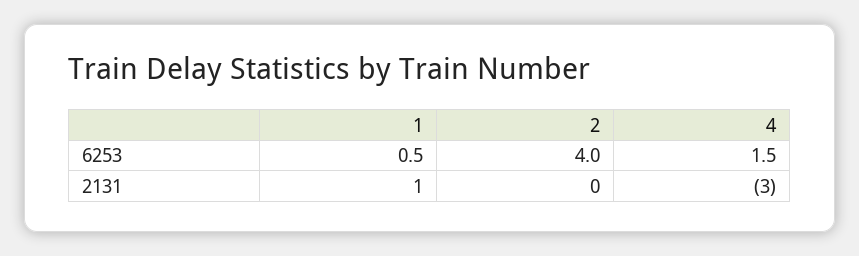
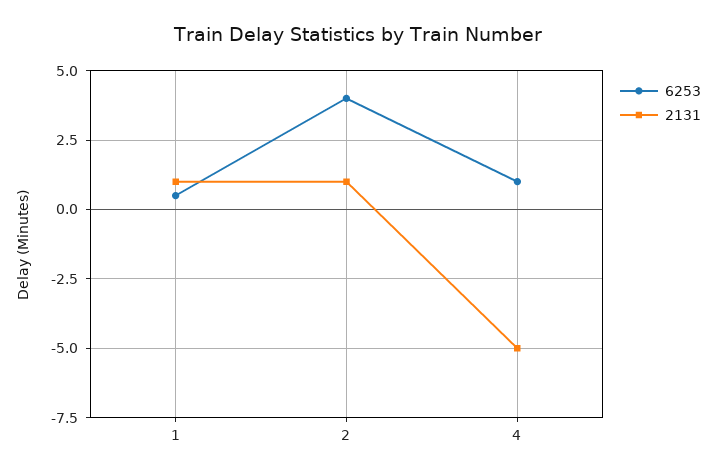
6253, 4: 1.5 -> 1
2131, 2: 0 -> 1
2131, 4: -3 -> -5

